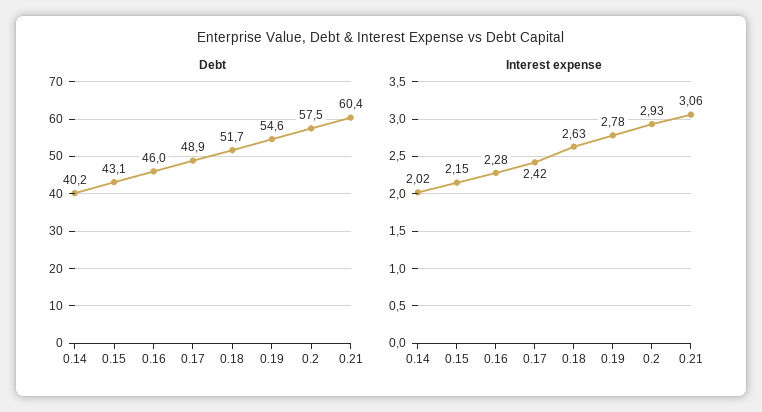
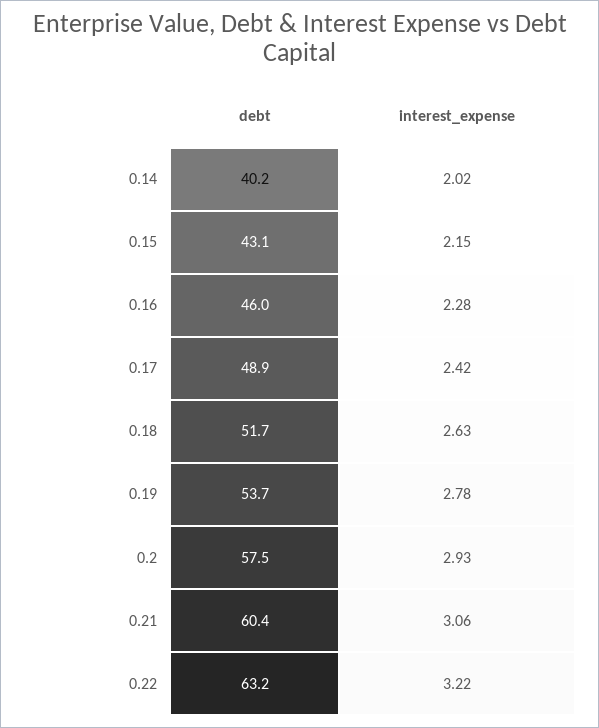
Debt, 0.19: 54.6 -> 53.7
Debt, 0.22: none -> 63.2
Interest expense, 0.22: none -> 3.22

